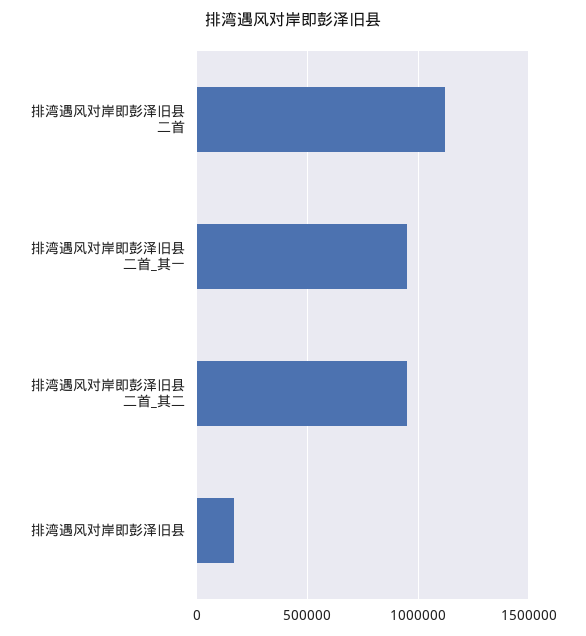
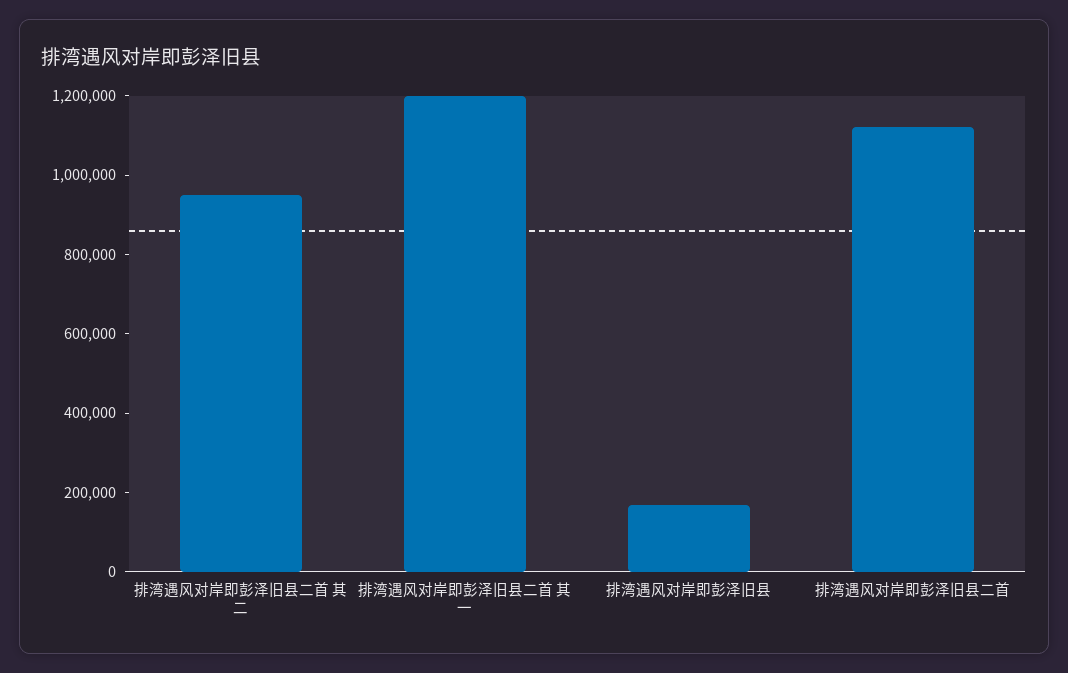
排湾遇风对岸即彭泽旧县二首_其一: 950000 -> 1200000

